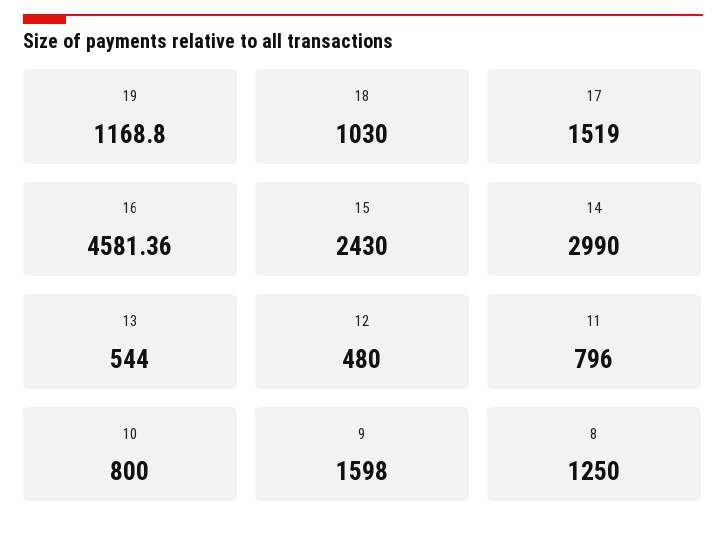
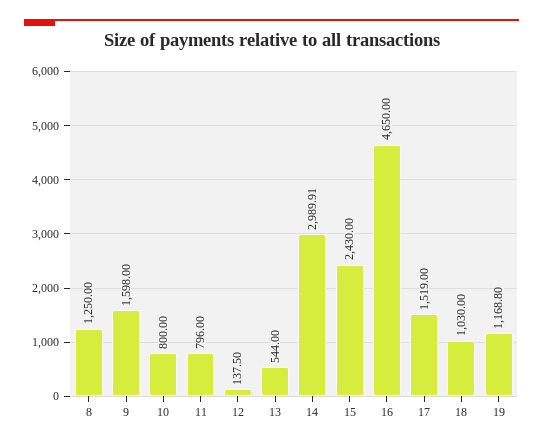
16: 4581.36 -> 4650
14: 2990 -> 2989.91
12: 480 -> 137.5

